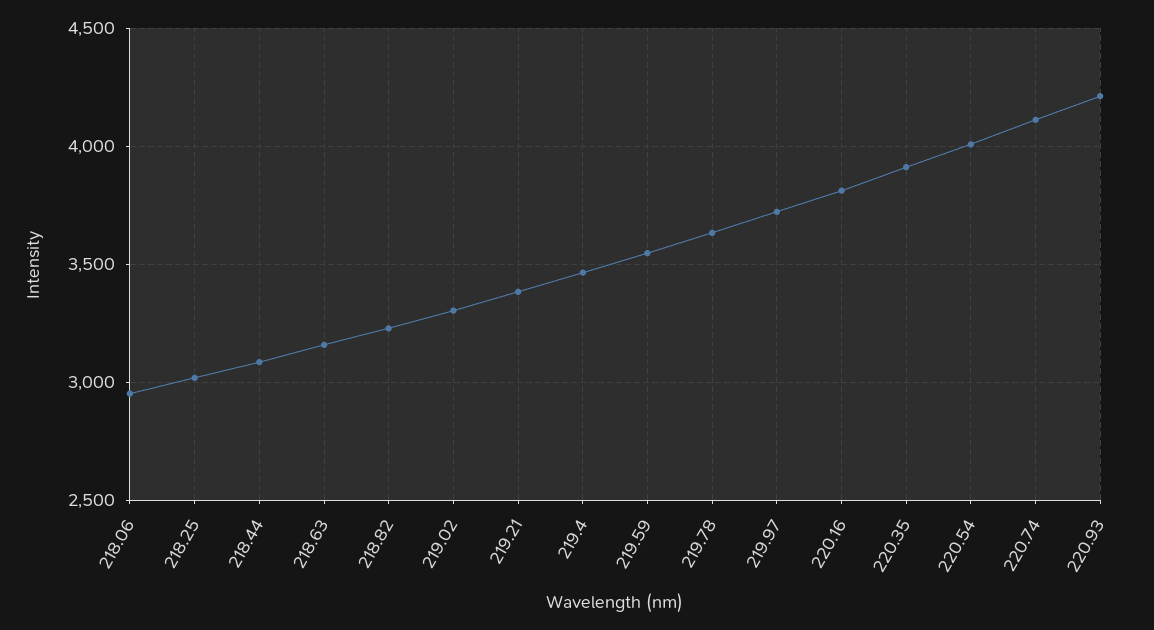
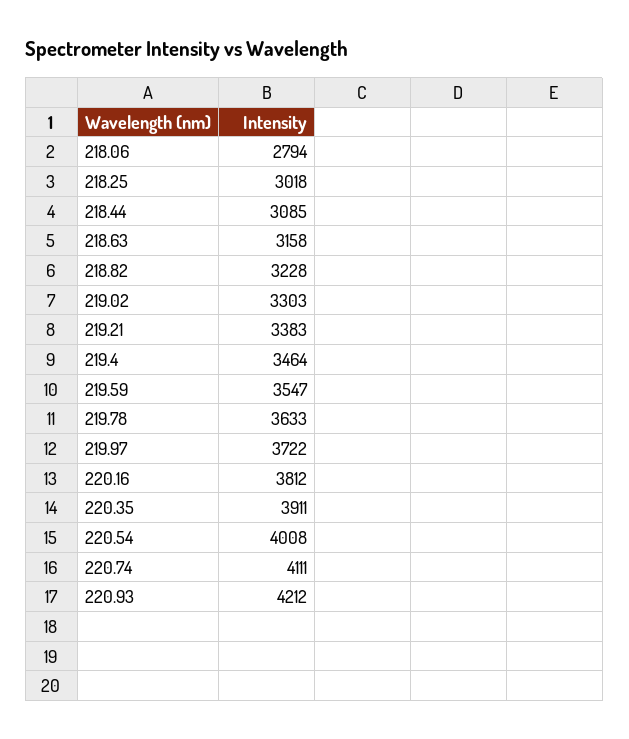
218.06: 2950 -> 2794

